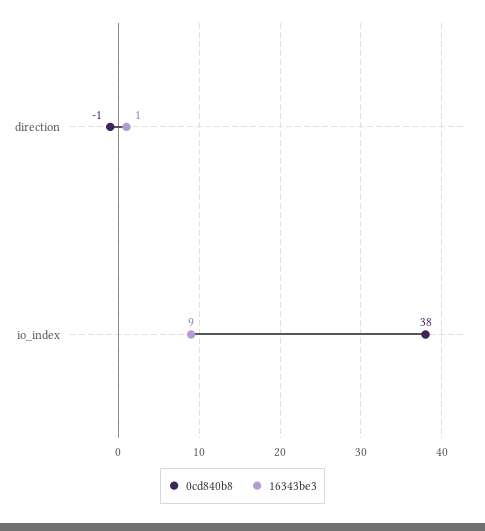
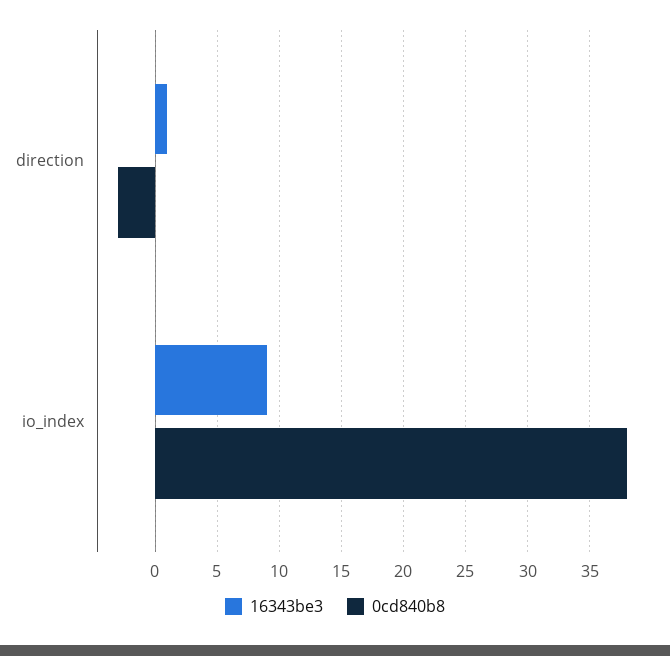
0cd840b8, direction: -1 -> -3

